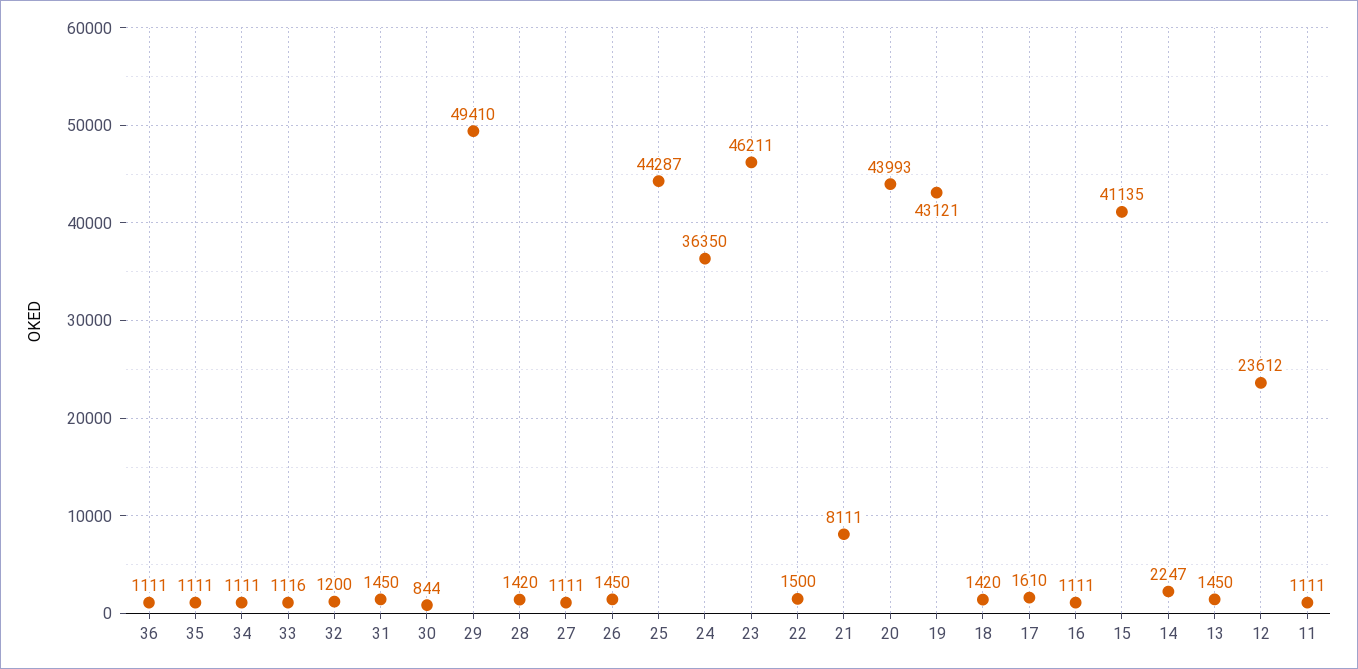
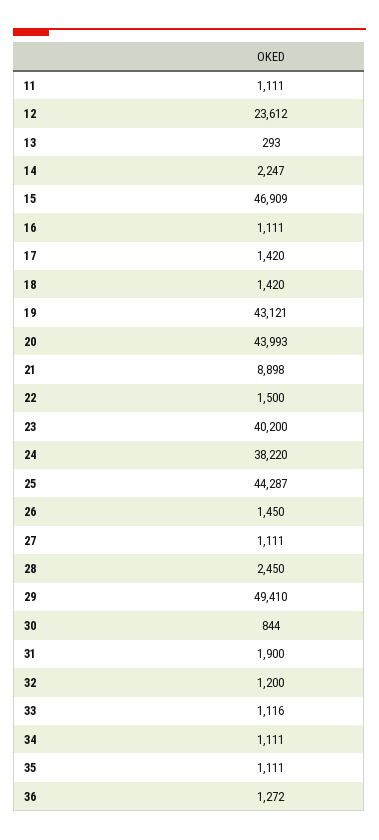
36: 1111 -> 1272
31: 1450 -> 1900
28: 1420 -> 2450
24: 36350 -> 38220
23: 46211 -> 40200
21: 8111 -> 8898
17: 1610 -> 1420
15: 41135 -> 46909
13: 1450 -> 293

